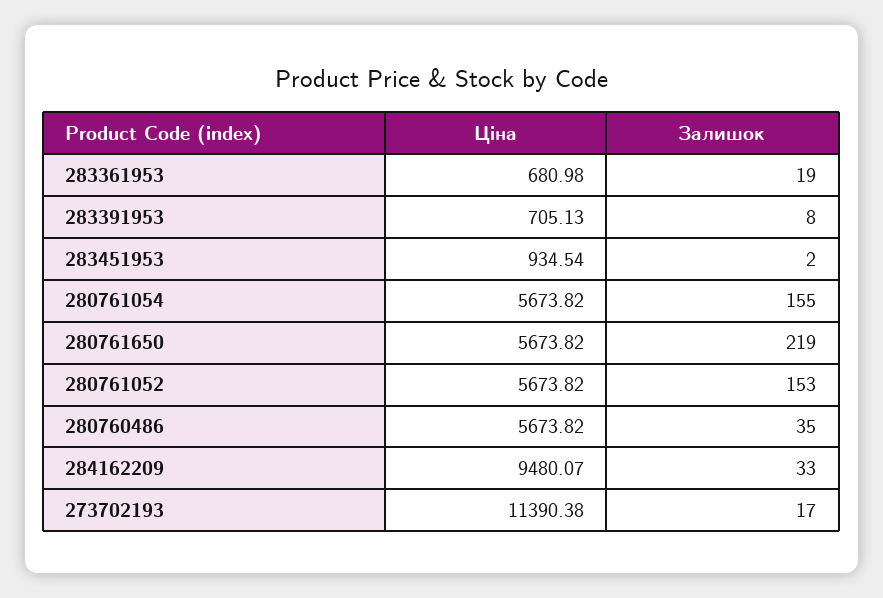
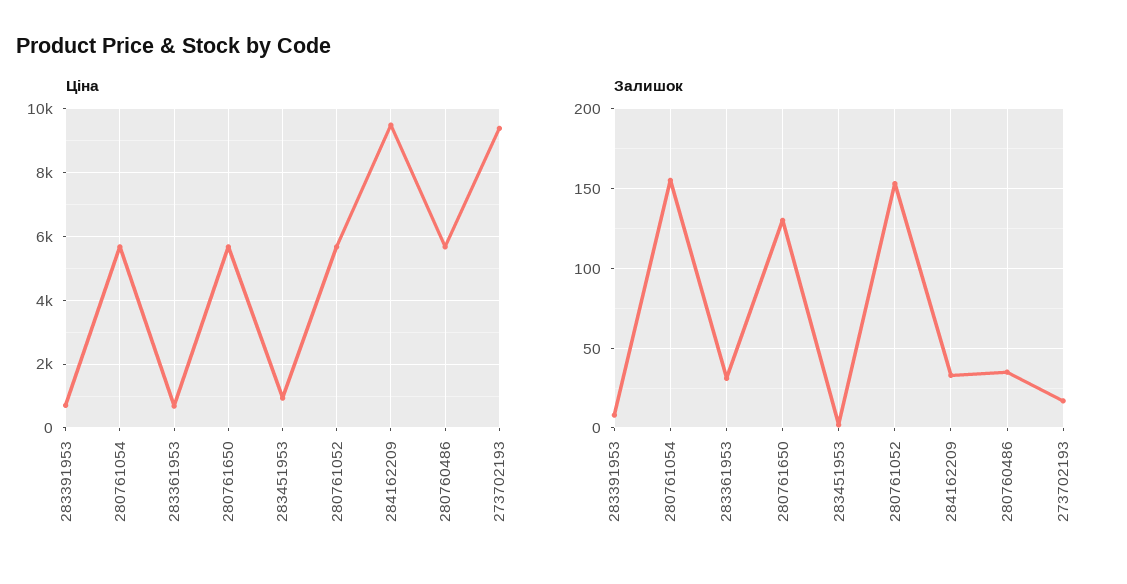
Залишок, 283361953: 19 -> 30
Залишок, 280761650: 219 -> 130
Ціна, 273702193: 11390.38 -> 9400

